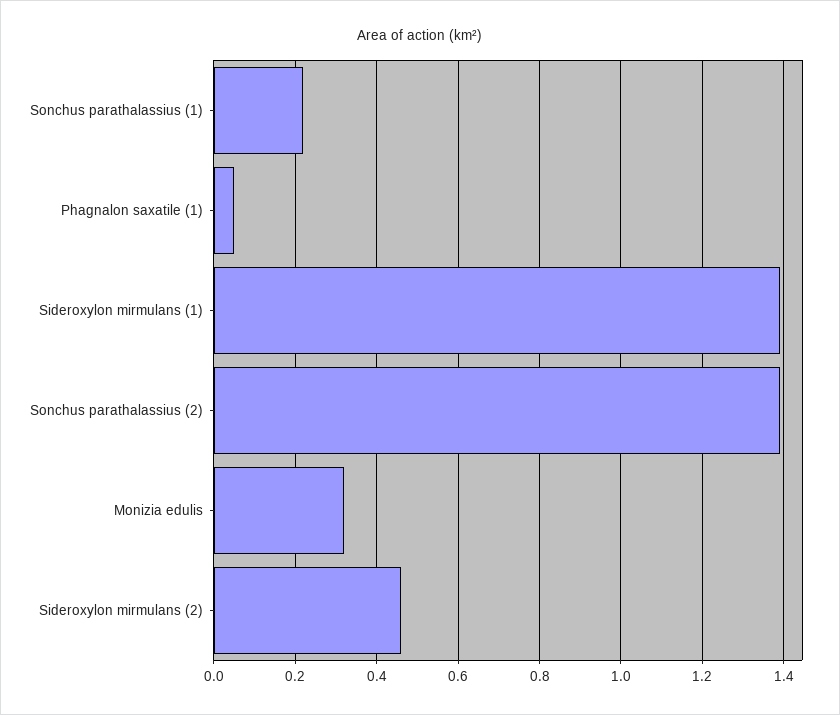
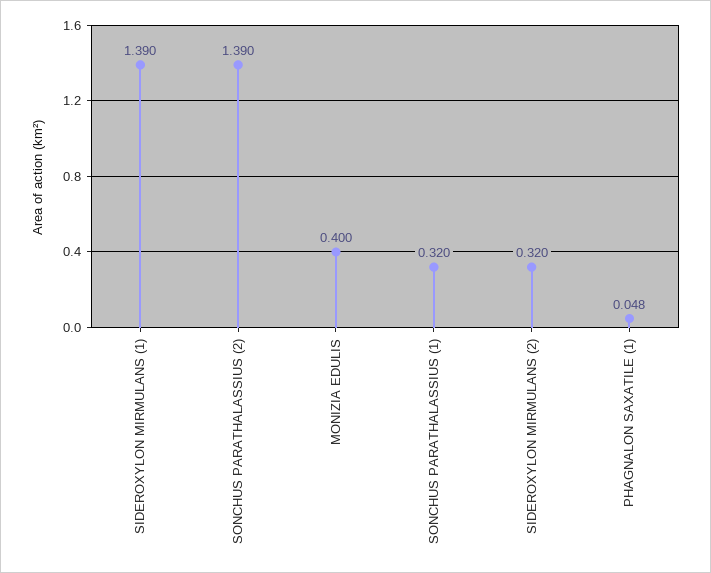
Sonchus parathalassius (1): 0.22 -> 0.32
Monizia edulis: 0.32 -> 0.4
Sideroxylon mirmulans (2): 0.46 -> 0.32

